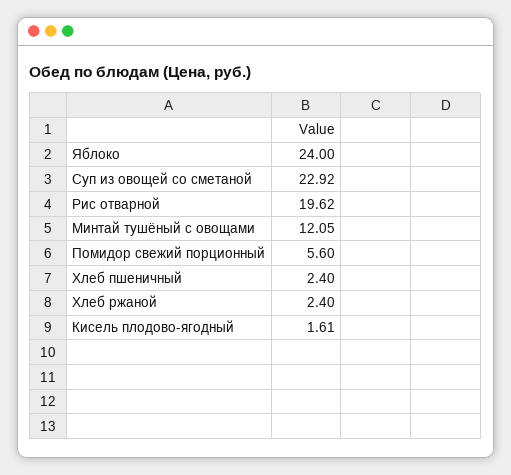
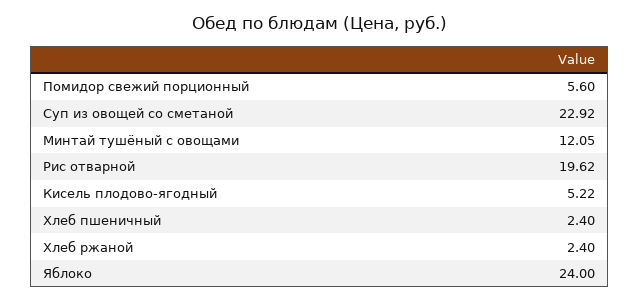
Кисель плодово-ягодный: 1.61 -> 5.22

